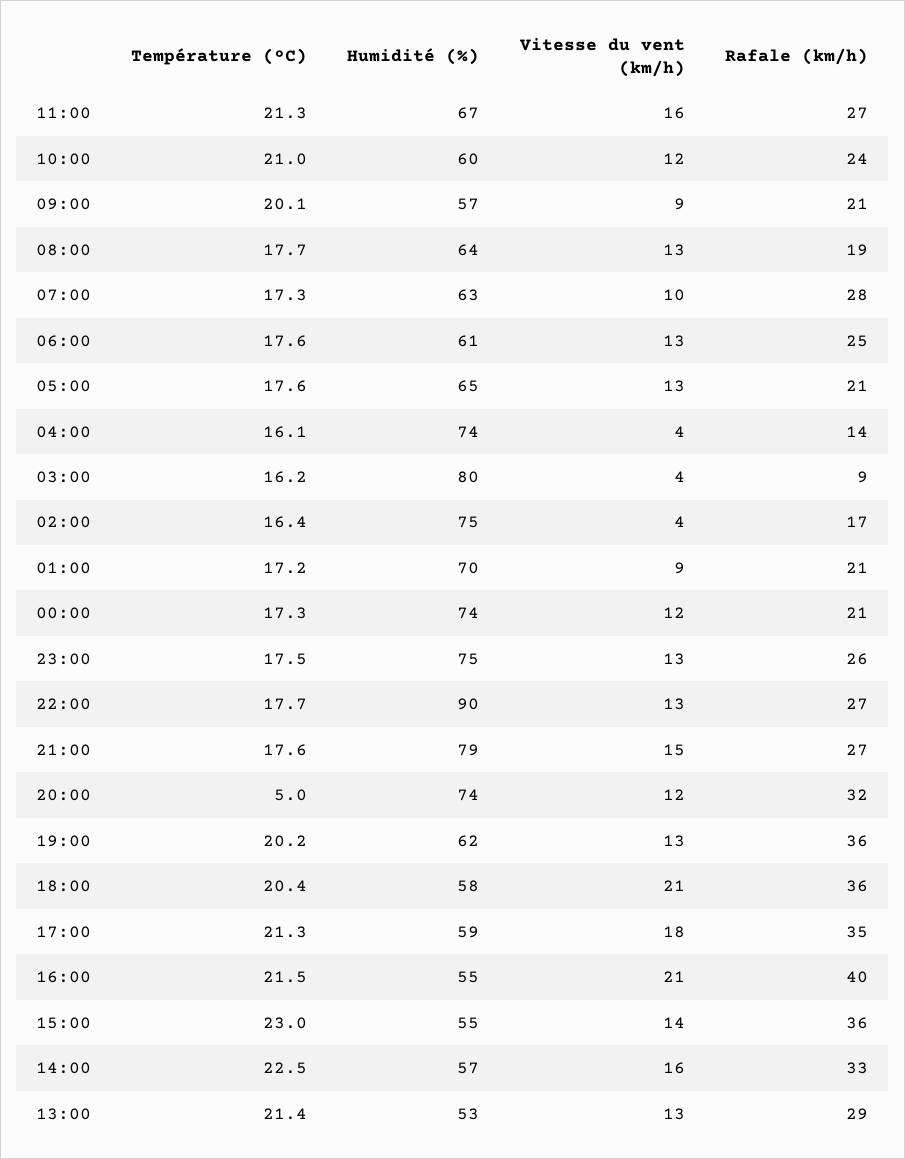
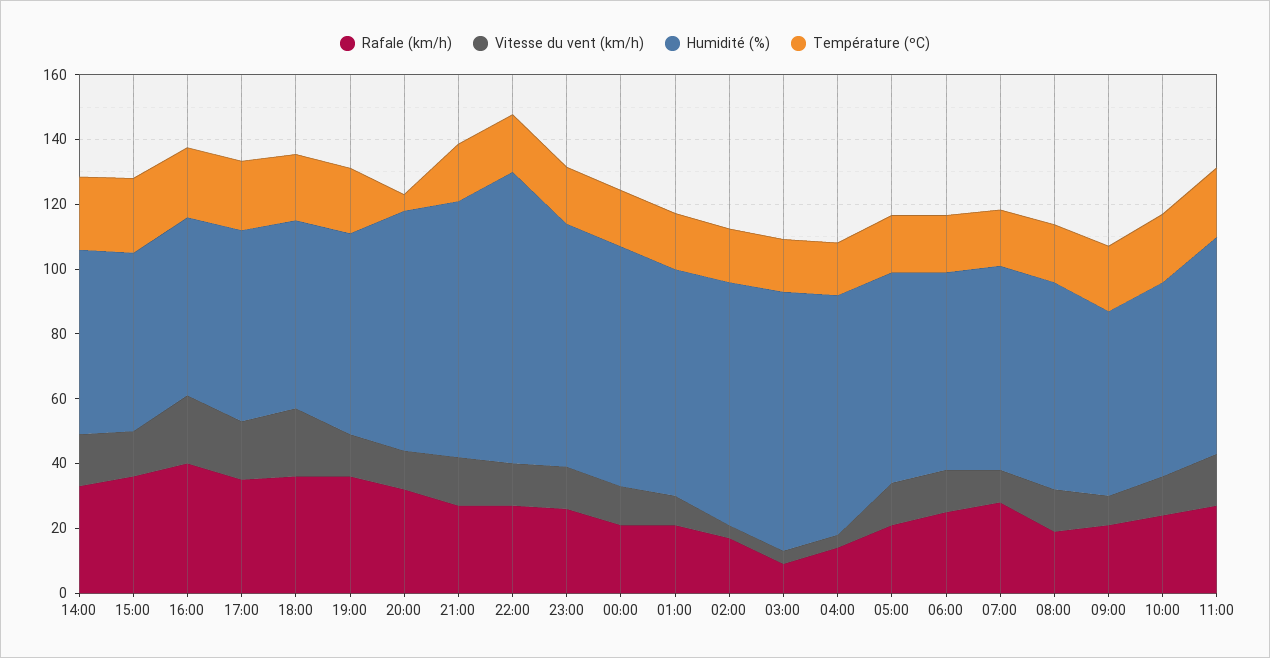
Température (ºC), 13:00: 21.4 -> none
Humidité (%), 13:00: 53 -> none
Vitesse du vent (km/h), 13:00: 13 -> none
Rafale (km/h), 13:00: 29 -> none

